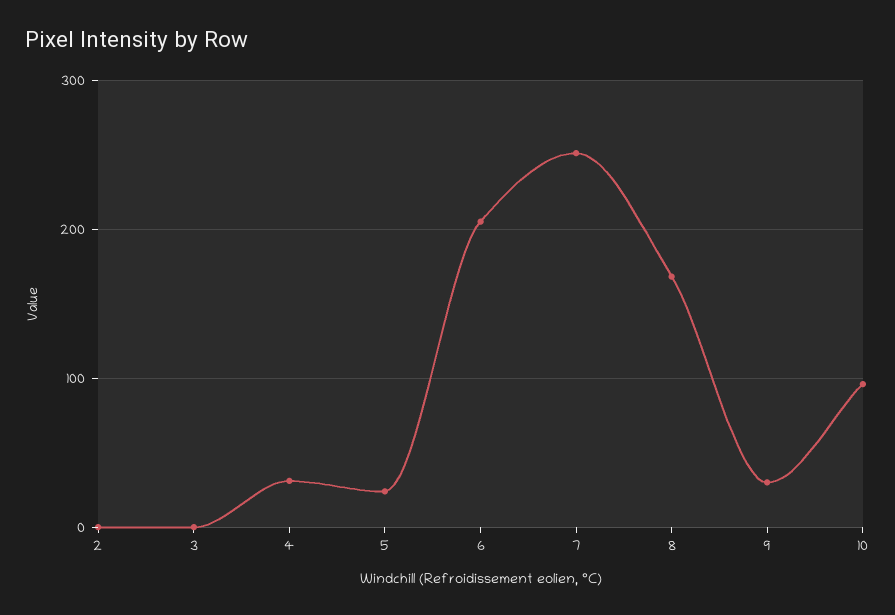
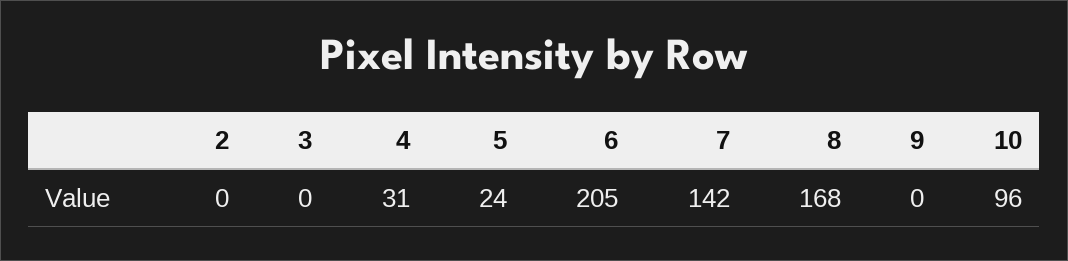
7: 250 -> 142
9: 30 -> 0

